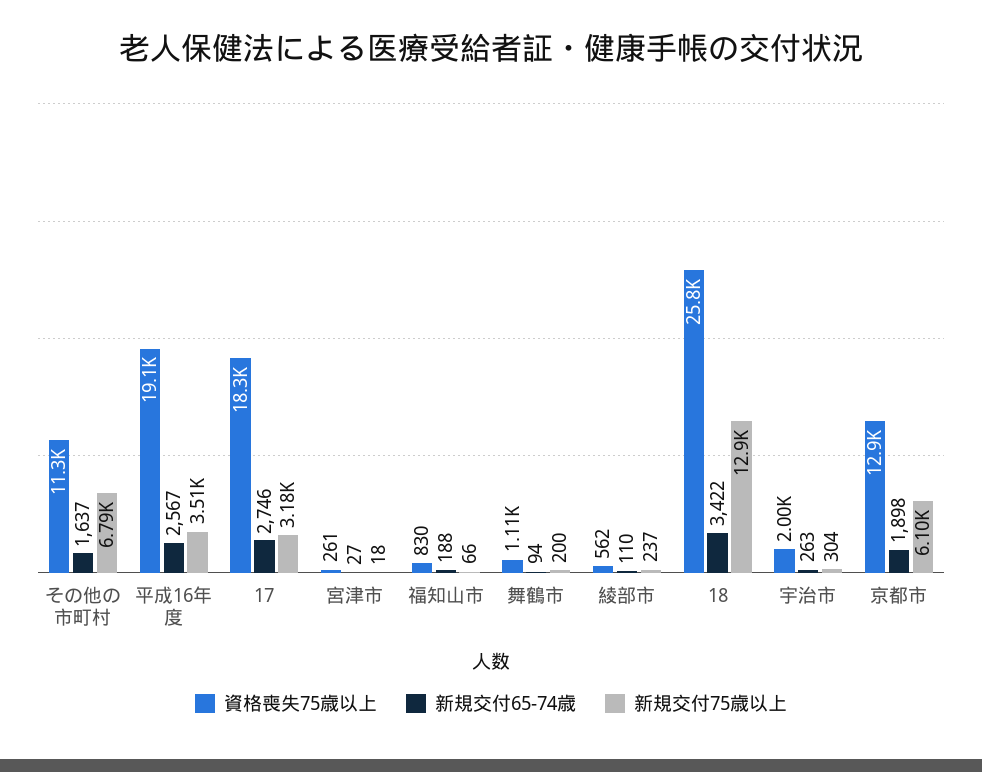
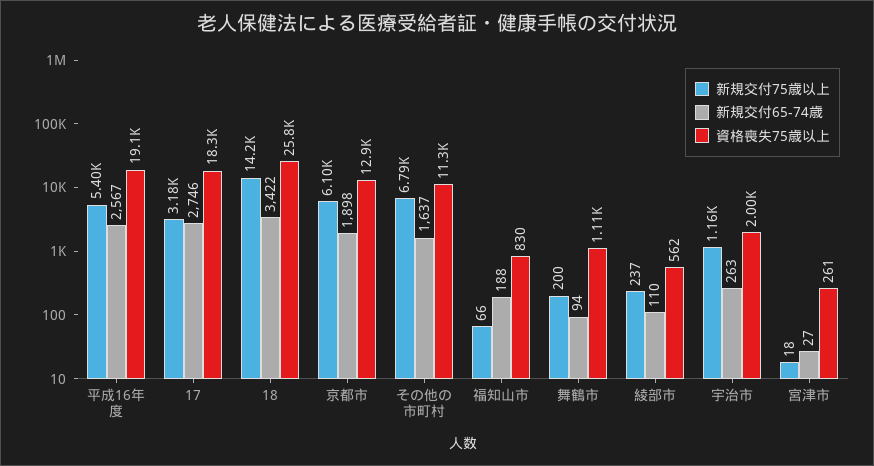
新規交付75歳以上, 平成16年度: 3510 -> 5400
新規交付75歳以上, 18: 12900 -> 14200
新規交付75歳以上, 宇治市: 304 -> 1160

